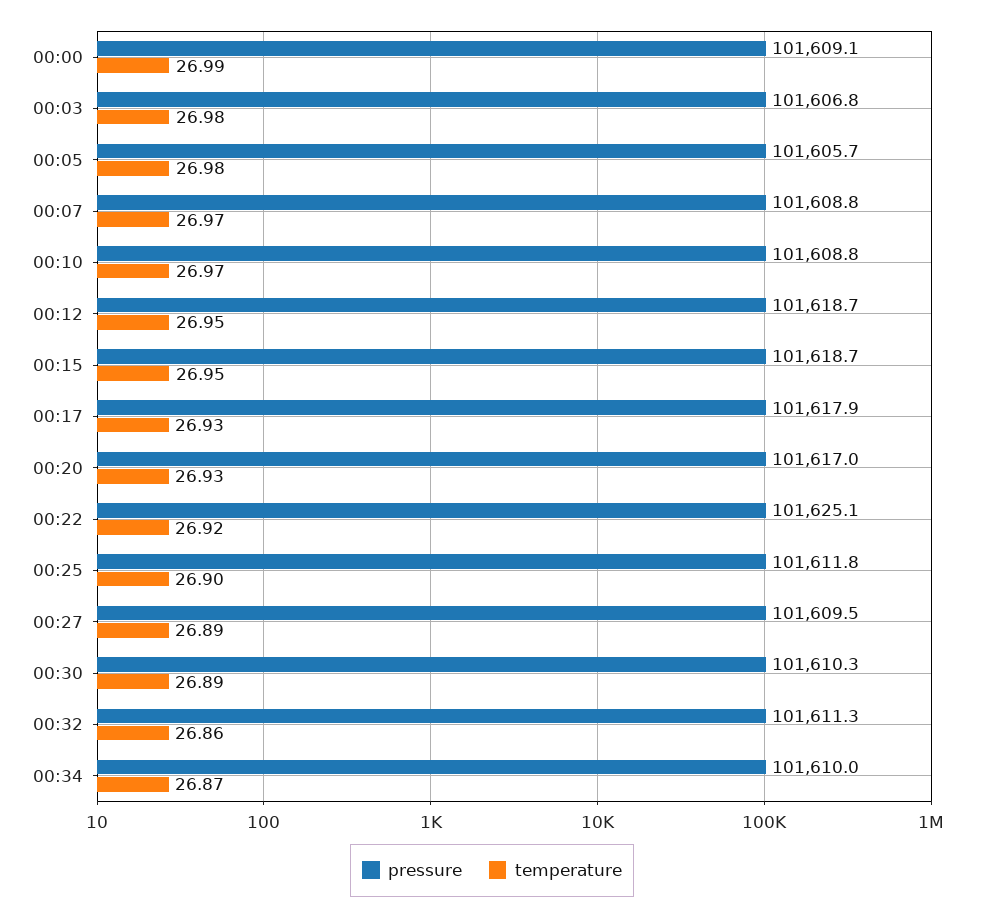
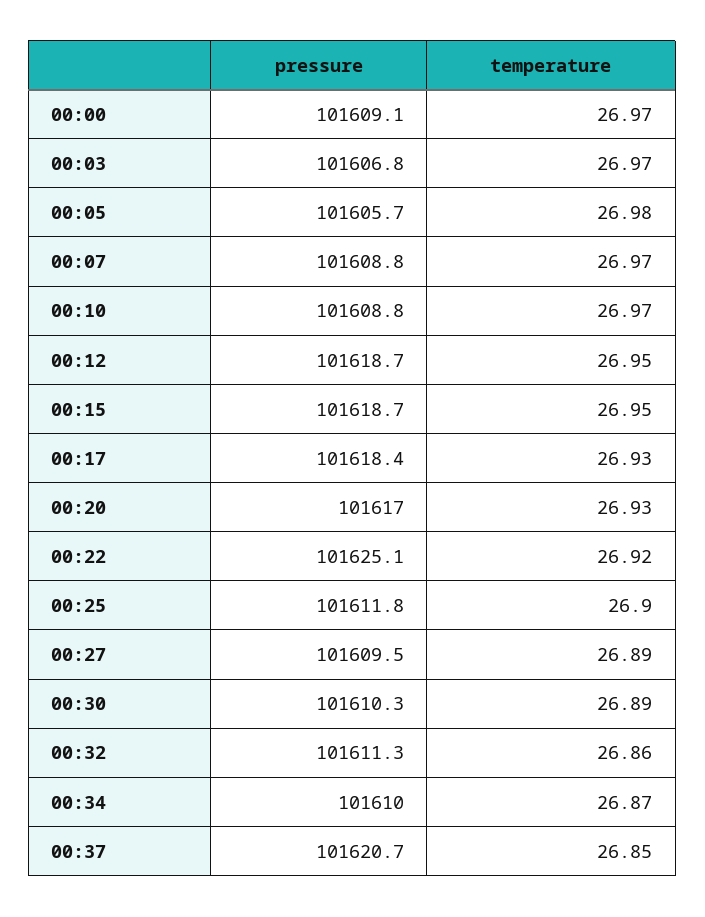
temperature, 00:00: 26.99 -> 26.97
temperature, 00:03: 26.98 -> 26.97
pressure, 00:17: 101617.9 -> 101618.4
pressure, 00:37: none -> 101620.7
temperature, 00:37: none -> 26.85

